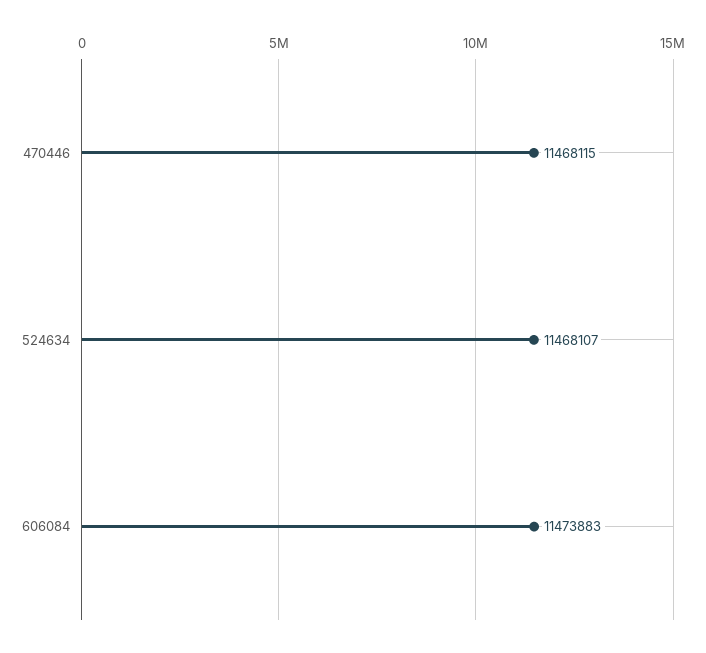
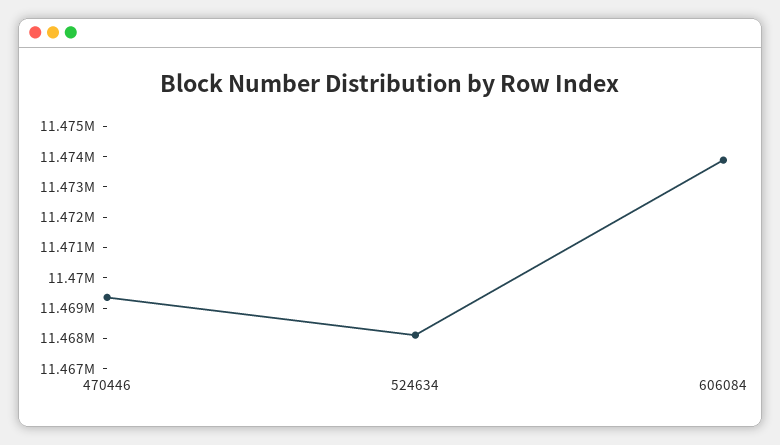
470446: 11468115 -> 11469500

